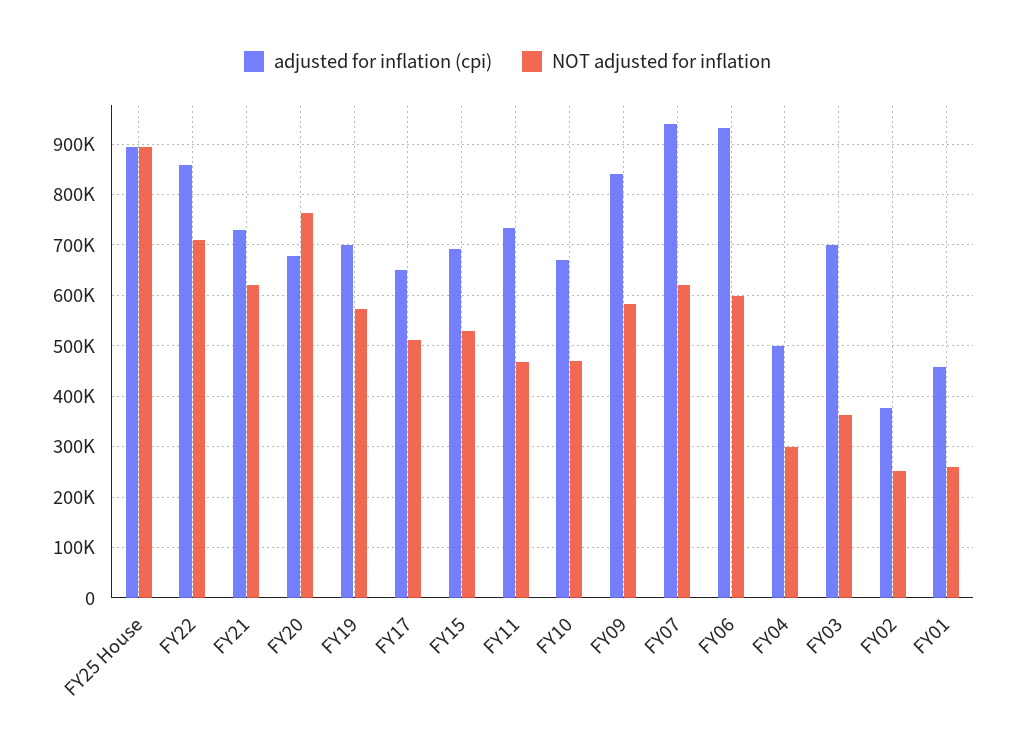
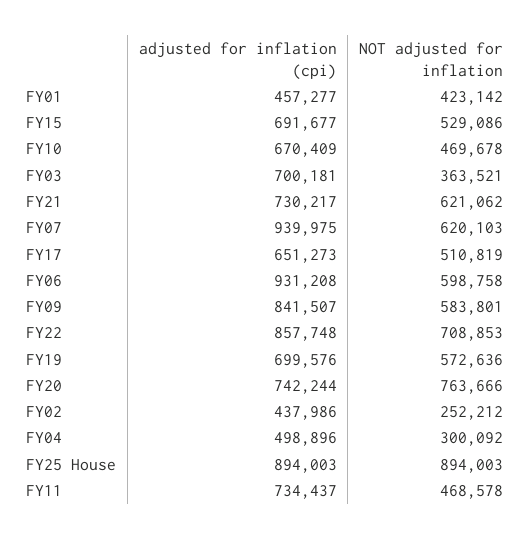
adjusted for inflation (cpi), FY20: 680000 -> 742244
adjusted for inflation (cpi), FY02: 380000 -> 437986
NOT adjusted for inflation, FY01: 260000 -> 423142

